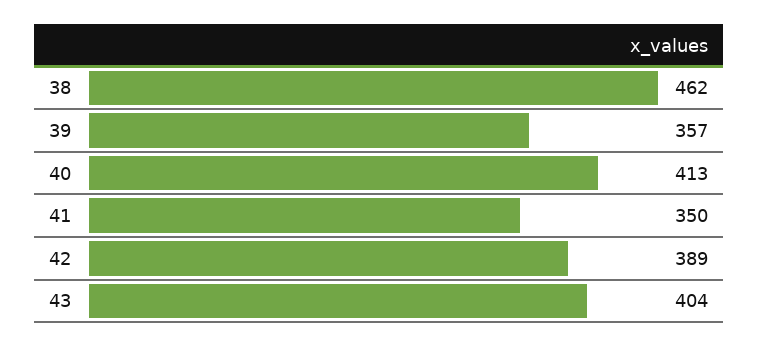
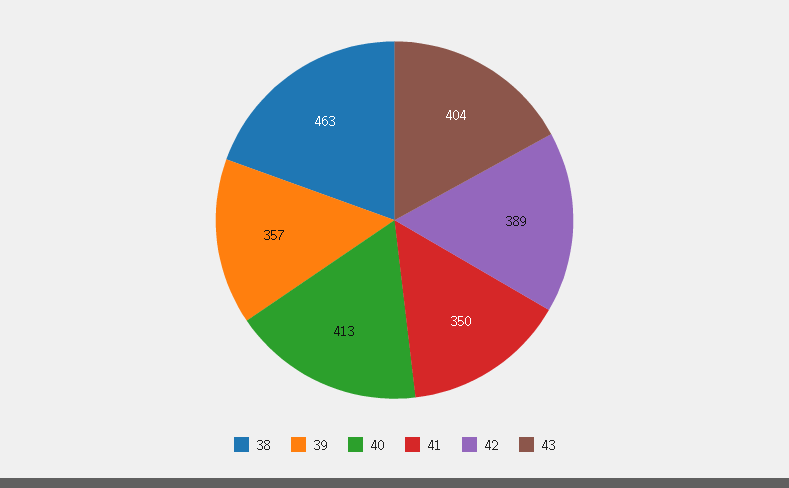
38: 462 -> 463

